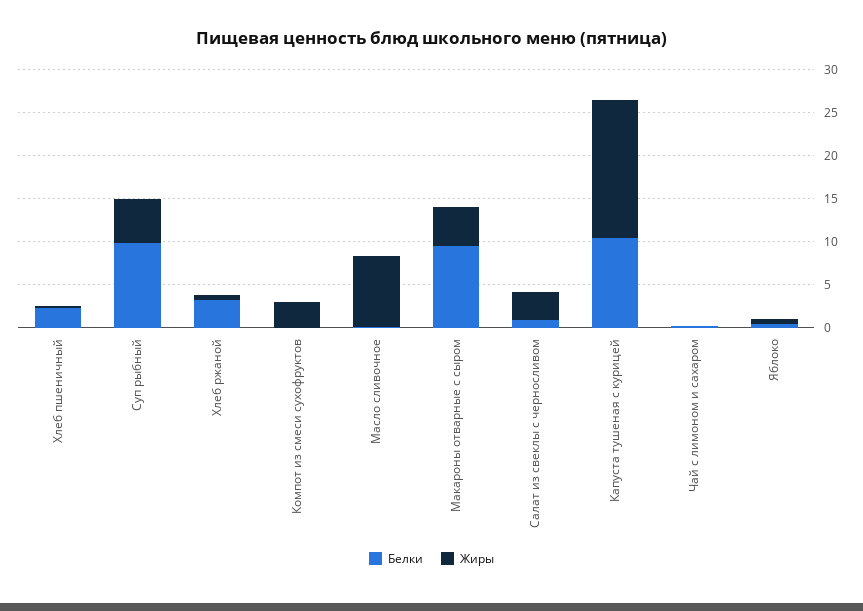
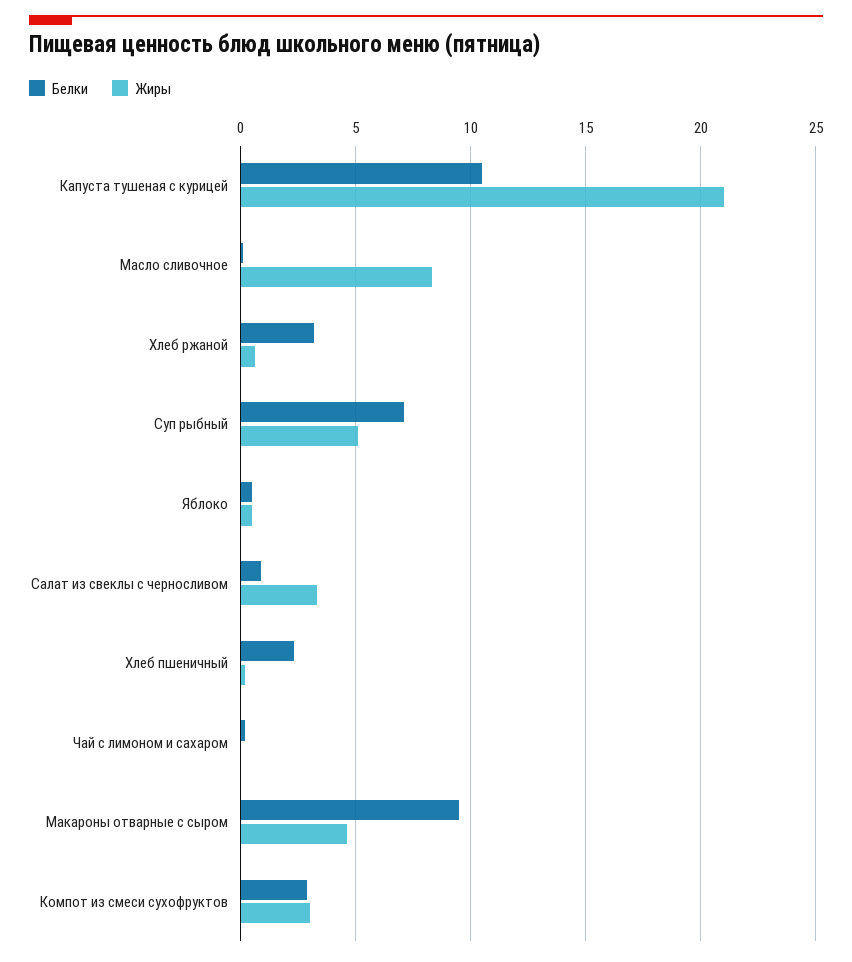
Белки, Суп рыбный: 10 -> 7
Белки, Компот из смеси сухофруктов: 0 -> 3
Жиры, Капуста тушеная с курицей: 16 -> 21

